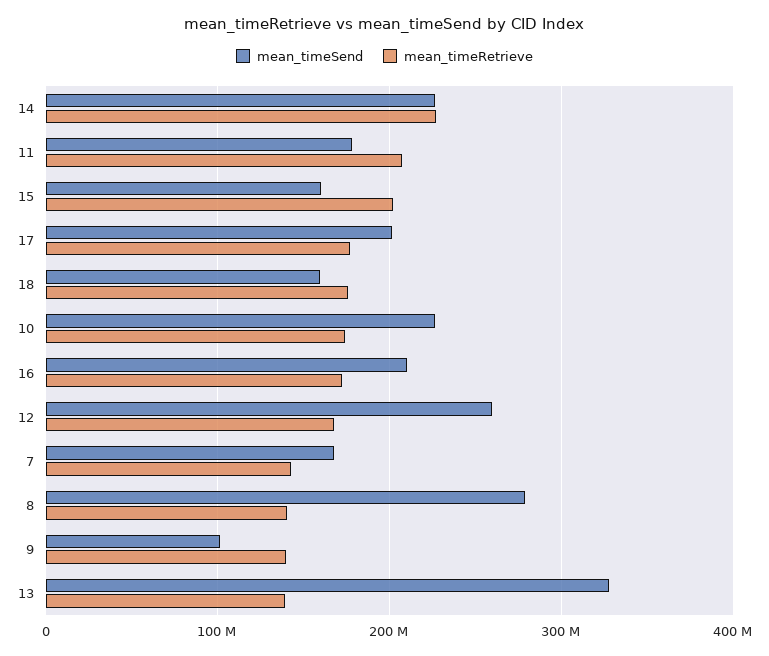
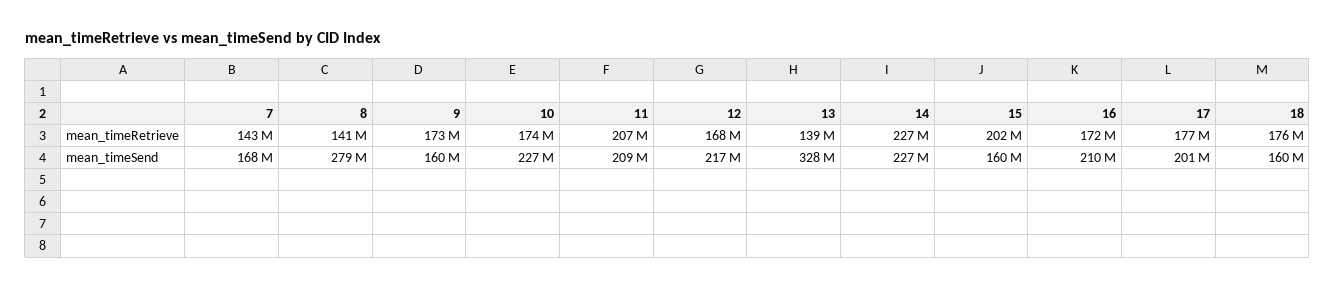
mean_timeSend, 11: 180000000 -> 209000000
mean_timeSend, 12: 260000000 -> 217000000
mean_timeSend, 9: 100000000 -> 160000000
mean_timeRetrieve, 9: 140000000 -> 173000000

